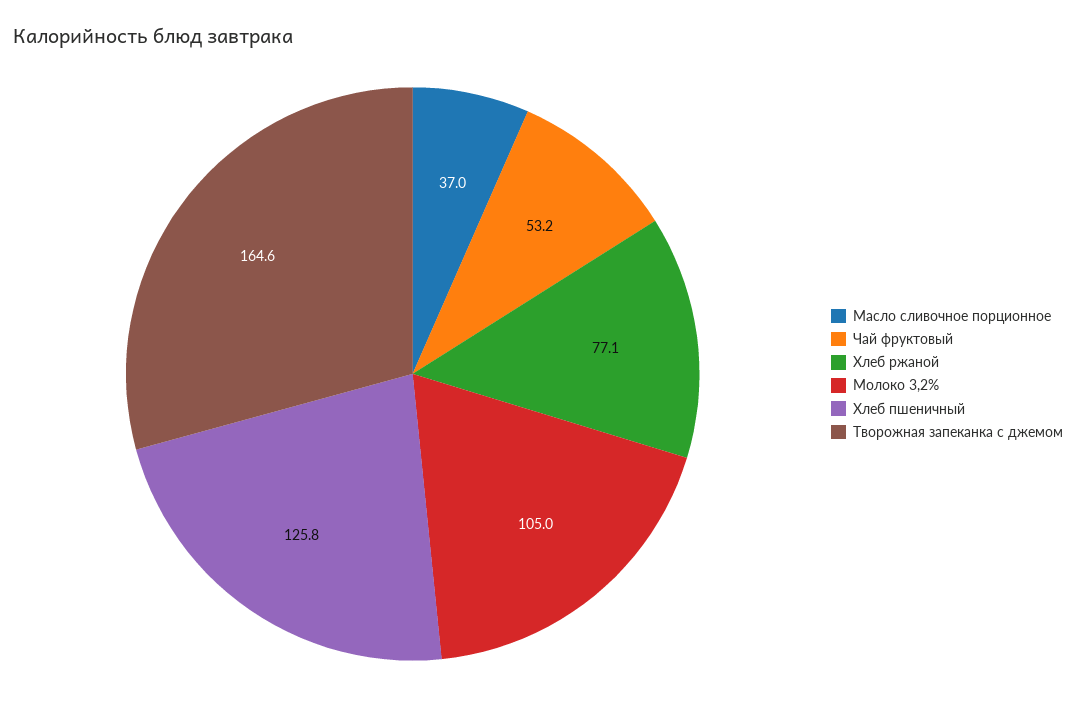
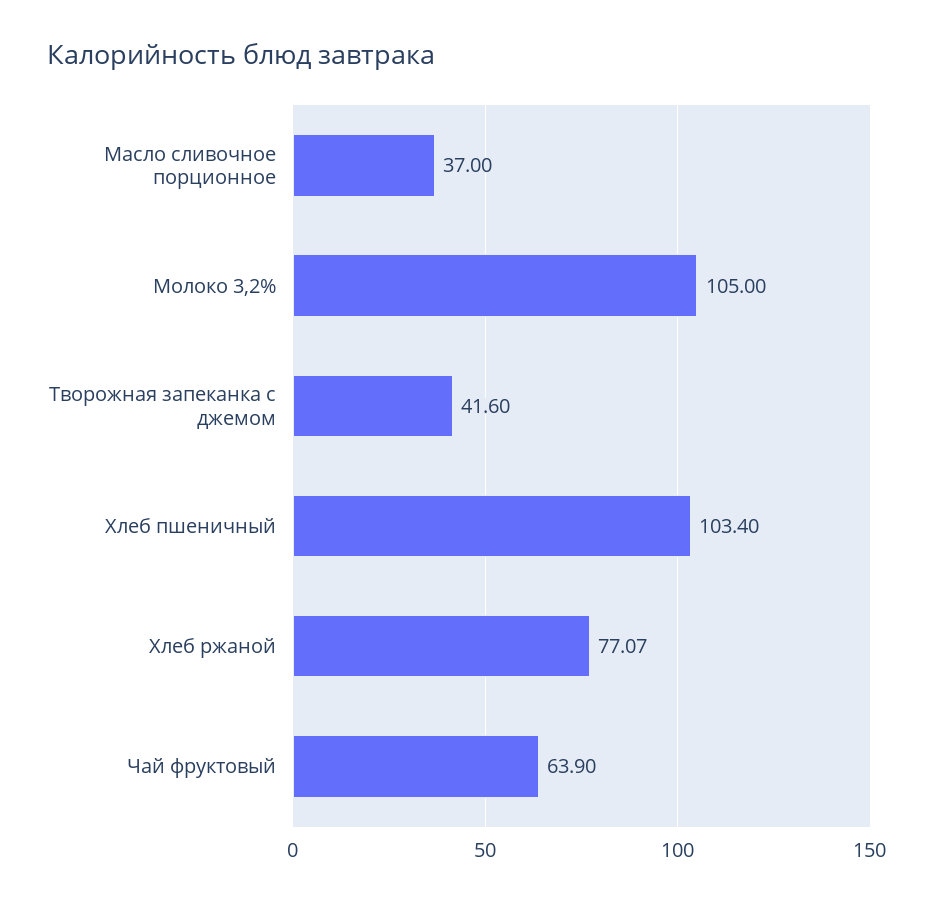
Чай фруктовый: 53.2 -> 63.9
Хлеб пшеничный: 125.8 -> 103.4
Творожная запеканка с джемом: 164.6 -> 41.6

